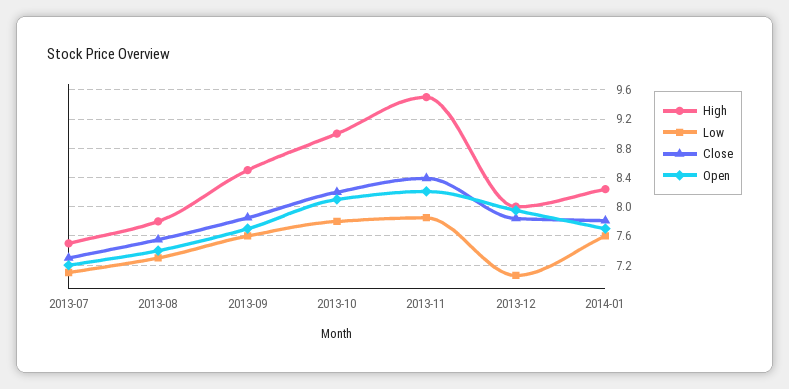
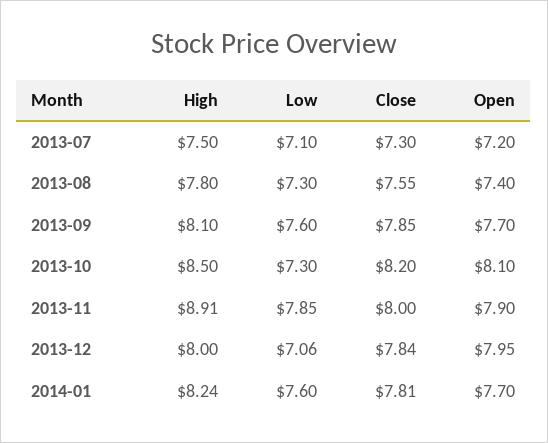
High, 2013-09: 8.5 -> 8.1
High, 2013-10: 9 -> 8.5
Low, 2013-10: 7.8 -> 7.3
High, 2013-11: 9.5 -> 8.91
Close, 2013-11: 8.4 -> 8
Open, 2013-11: 8.2 -> 7.9

